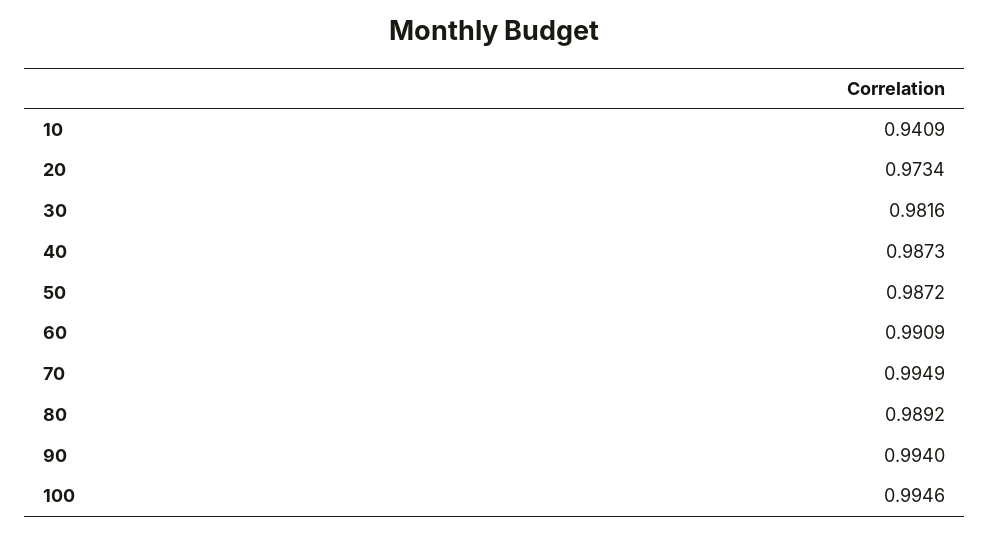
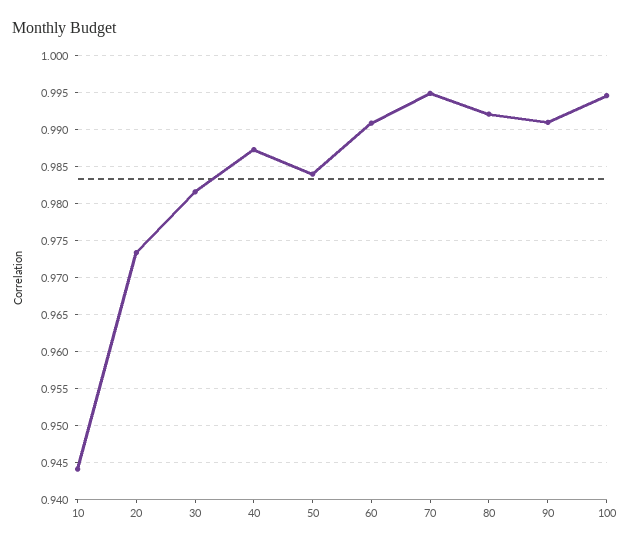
10: 0.9409 -> 0.944
50: 0.9872 -> 0.984
80: 0.9892 -> 0.992
90: 0.994 -> 0.991

